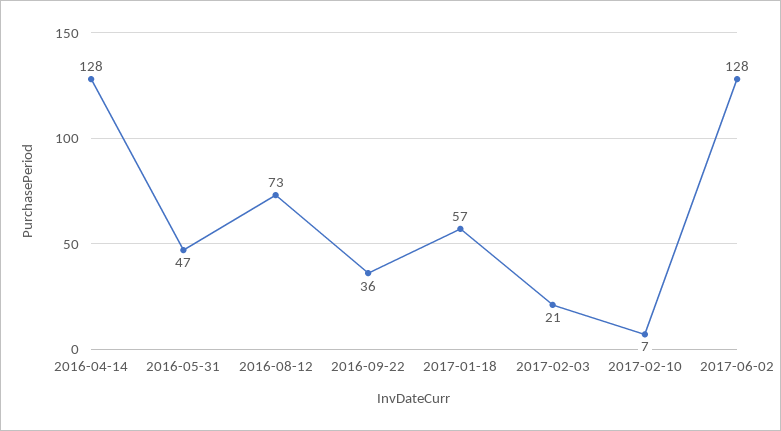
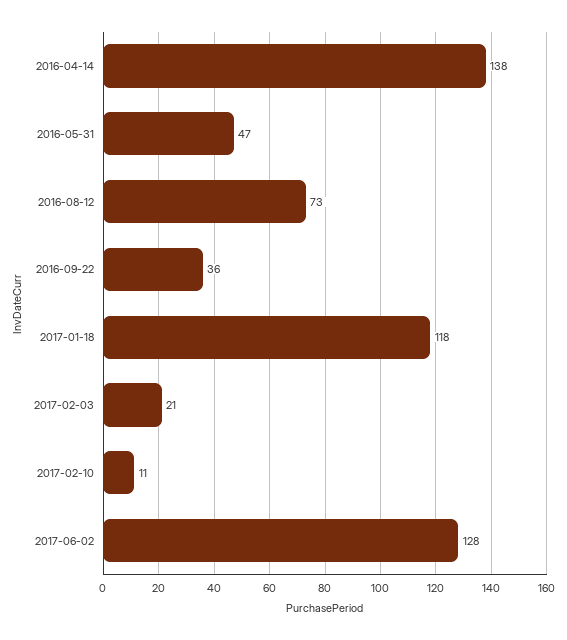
2016-04-14: 128 -> 138
2017-01-18: 57 -> 118
2017-02-10: 7 -> 11

